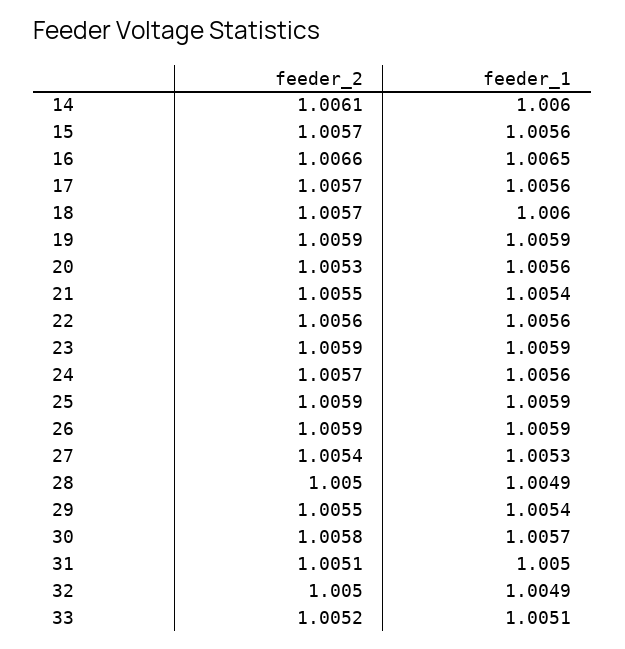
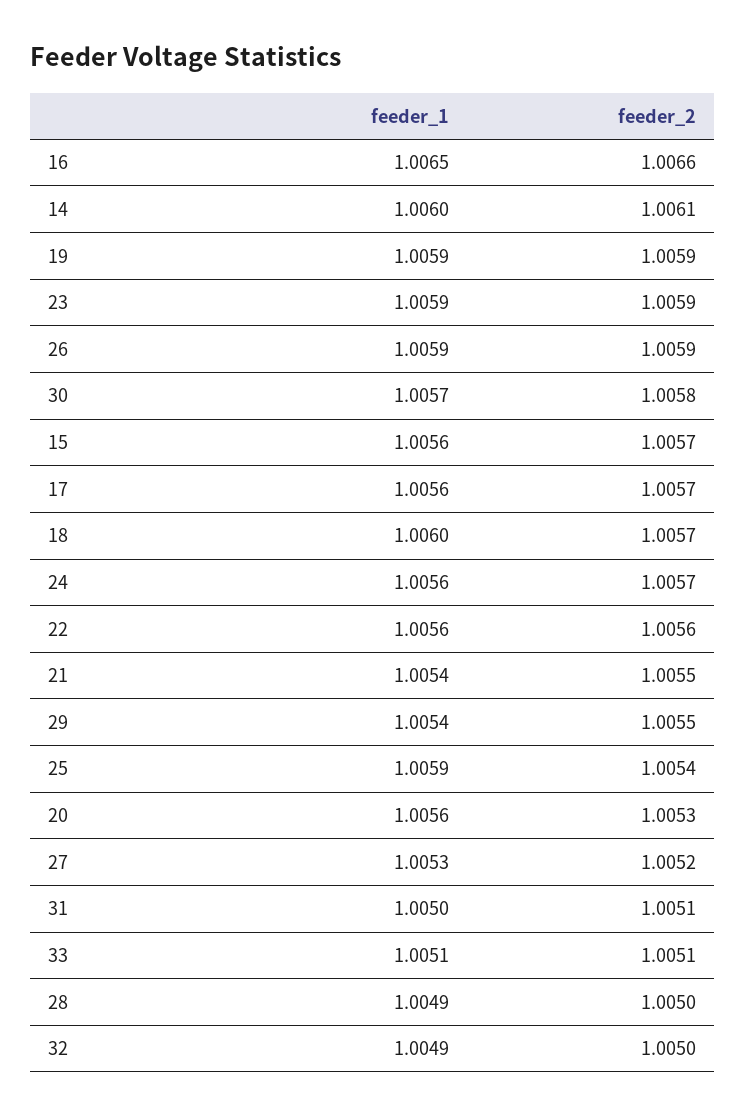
feeder_2, 25: 1.0059 -> 1.0054
feeder_2, 27: 1.0054 -> 1.0052
feeder_2, 33: 1.0052 -> 1.0051

